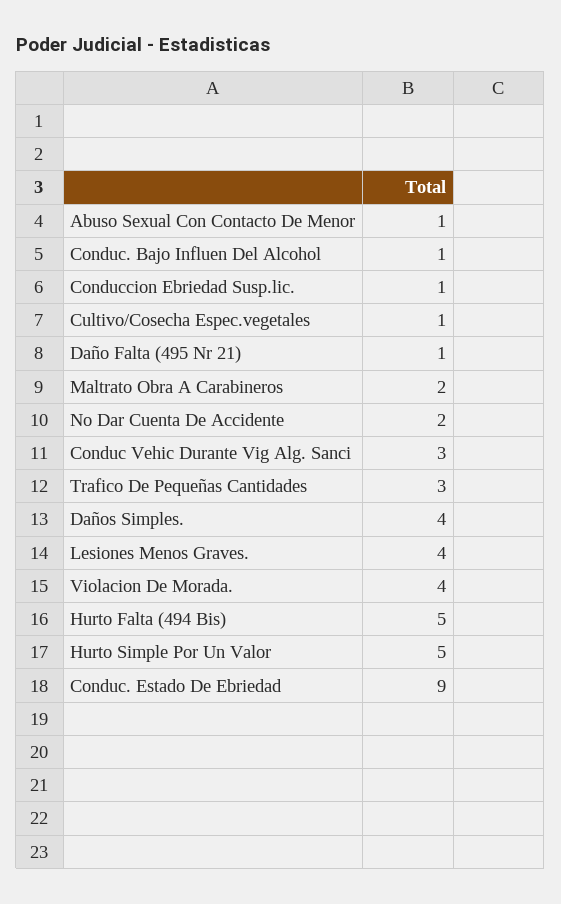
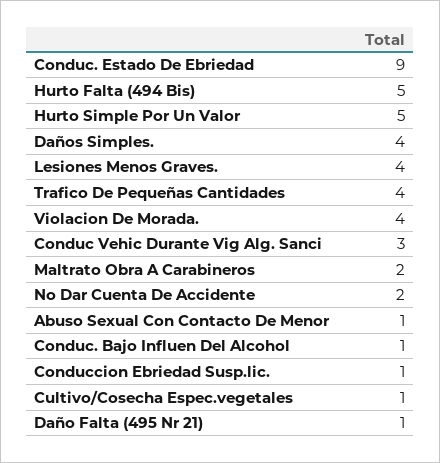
Trafico De Pequeñas Cantidades: 3 -> 4

